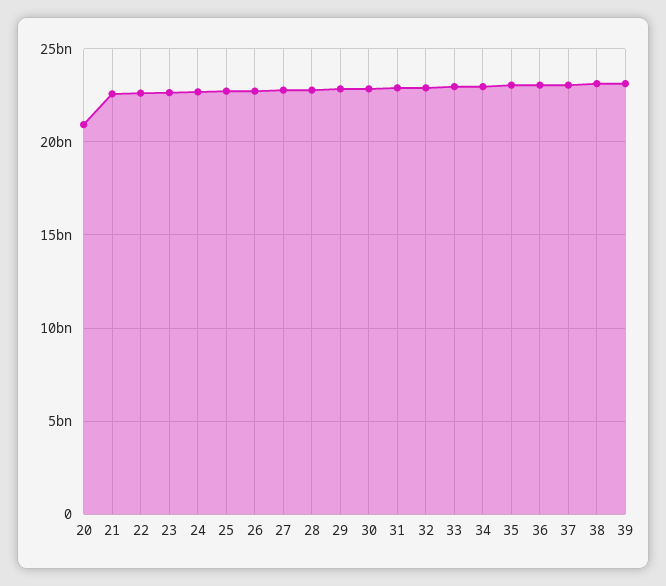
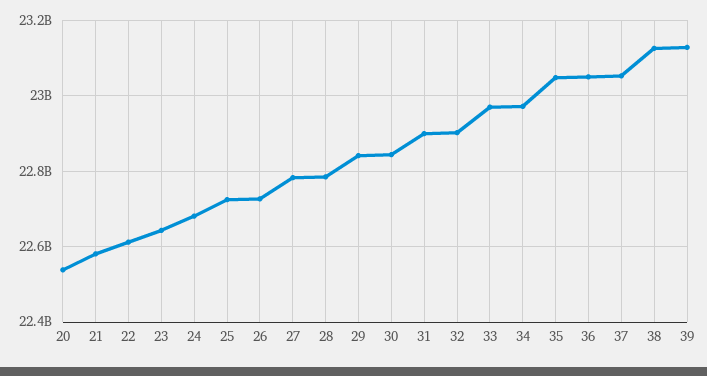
20: 21000000000 -> 22540000000

